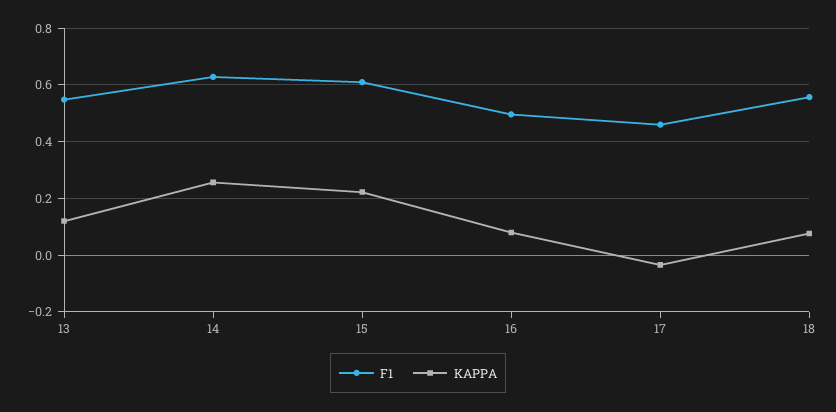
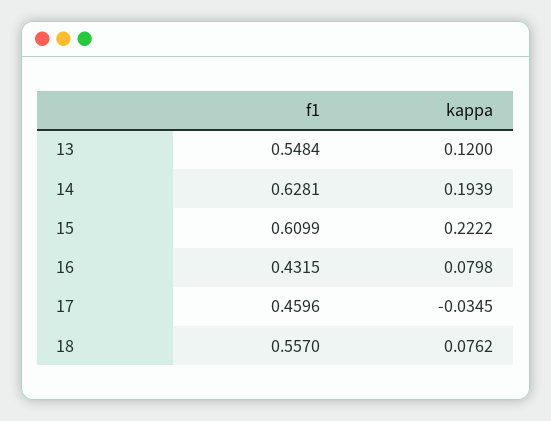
KAPPA, 14: 0.25 -> 0.1939
F1, 16: 0.5 -> 0.4315

